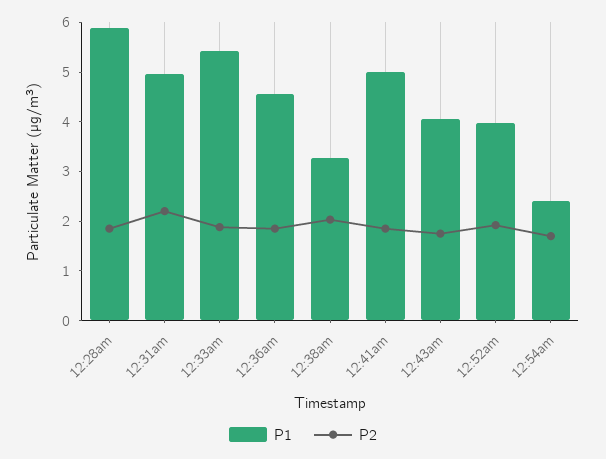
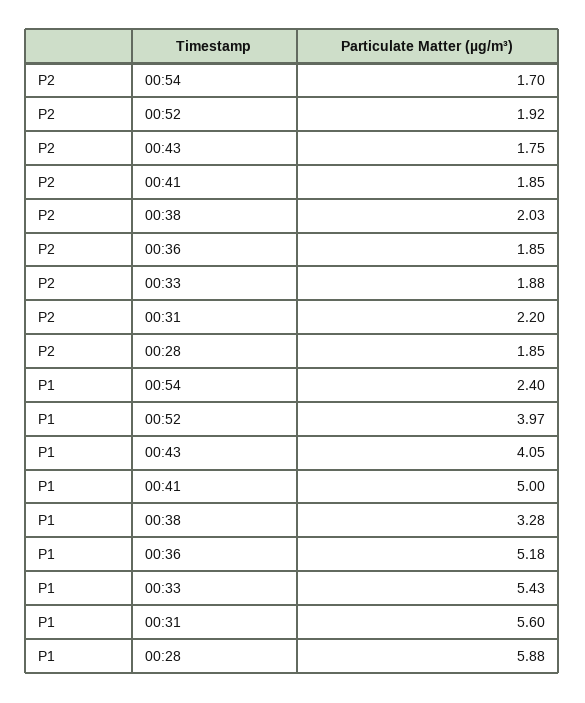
P1, 12:31am: 5 -> 5.6
P1, 12:36am: 4.6 -> 5.18

